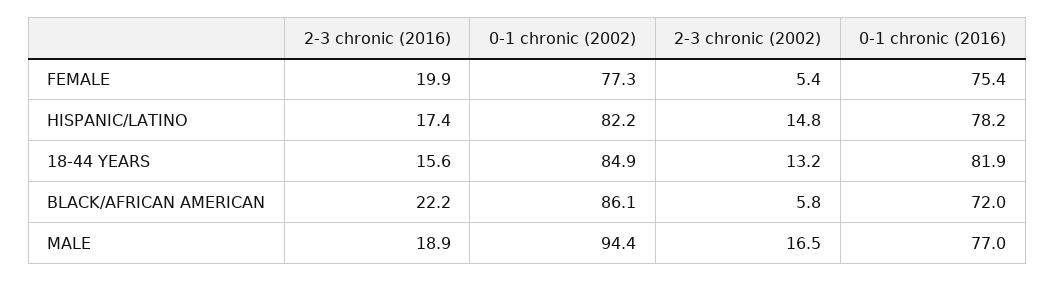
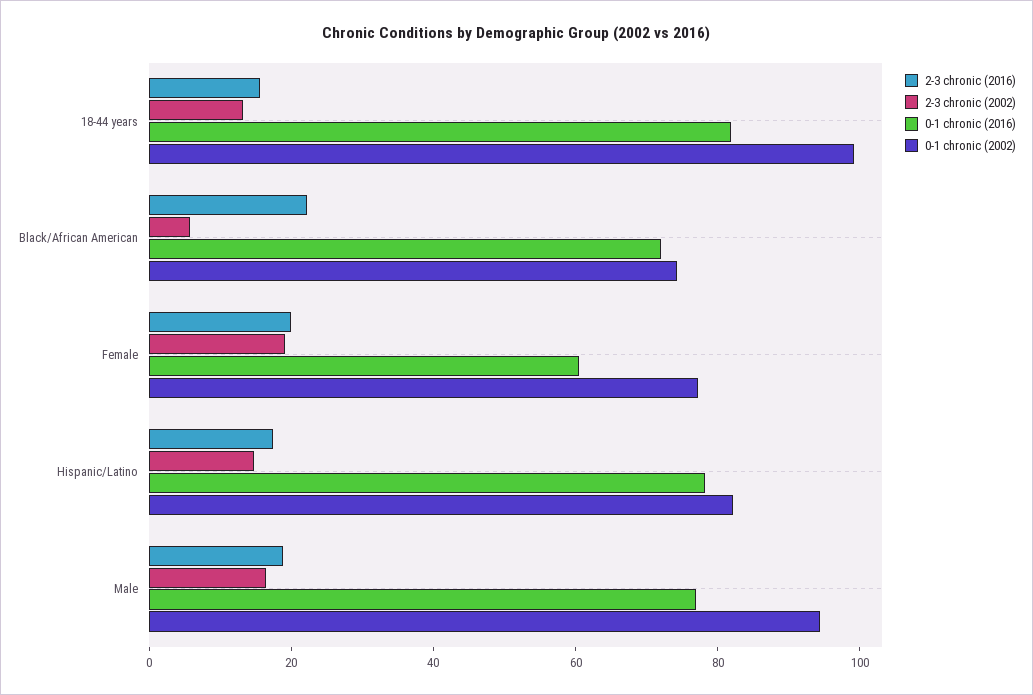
2-3 chronic (2002), FEMALE: 5.4 -> 20
0-1 chronic (2016), FEMALE: 75.4 -> 60
0-1 chronic (2002), 18-44 YEARS: 84.9 -> 100
0-1 chronic (2002), BLACK/AFRICAN AMERICAN: 86.1 -> 75

